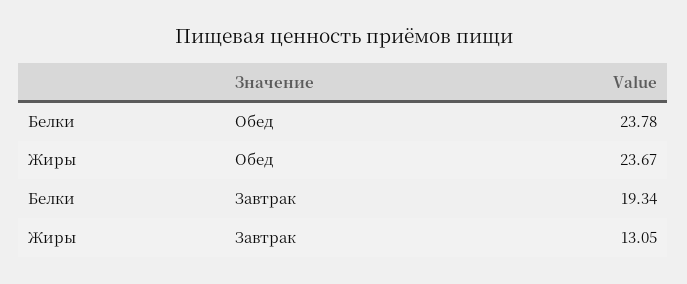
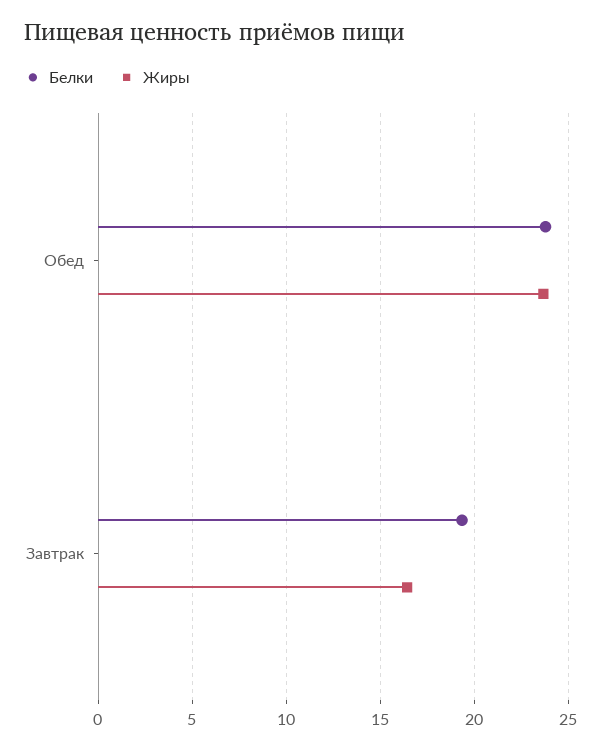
Жиры, Завтрак: 13.05 -> 16.5

